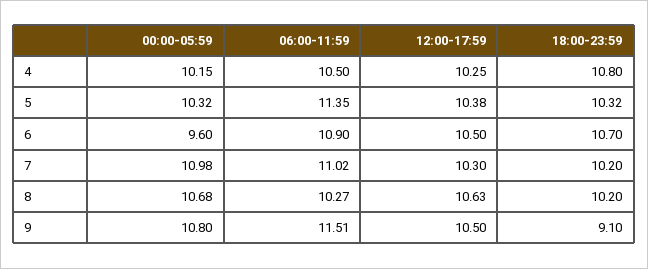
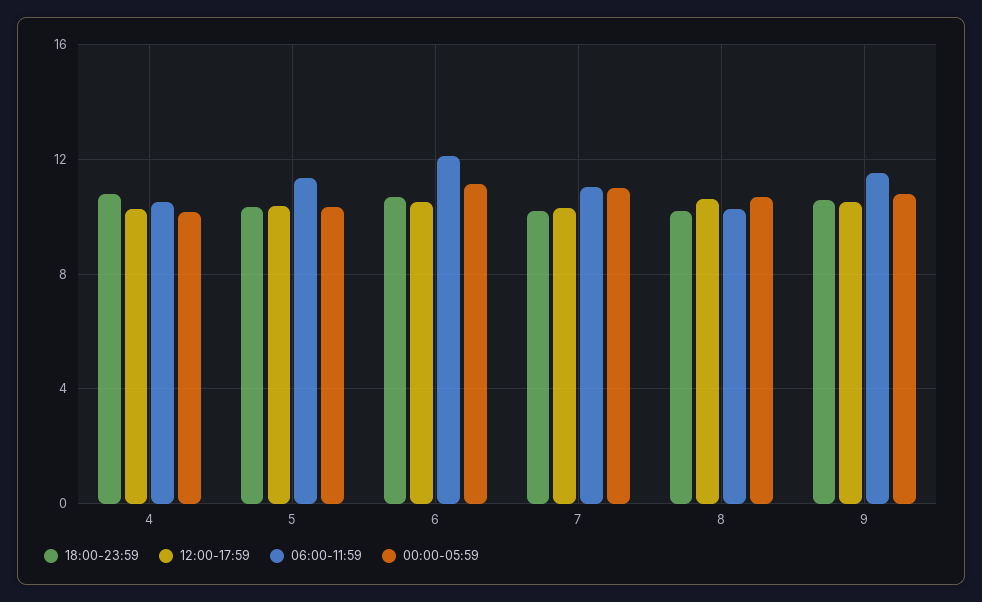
00:00-05:59, 6: 9.6 -> 11
06:00-11:59, 6: 10.9 -> 12
18:00-23:59, 9: 9.1 -> 10.5

